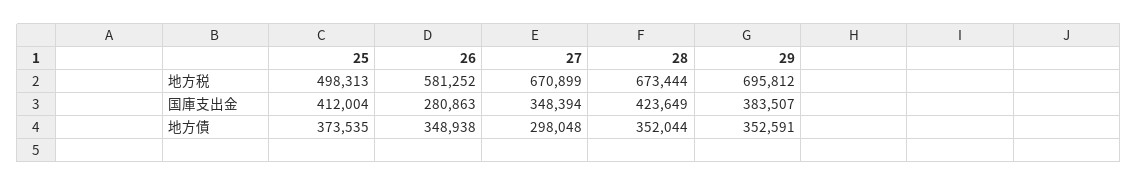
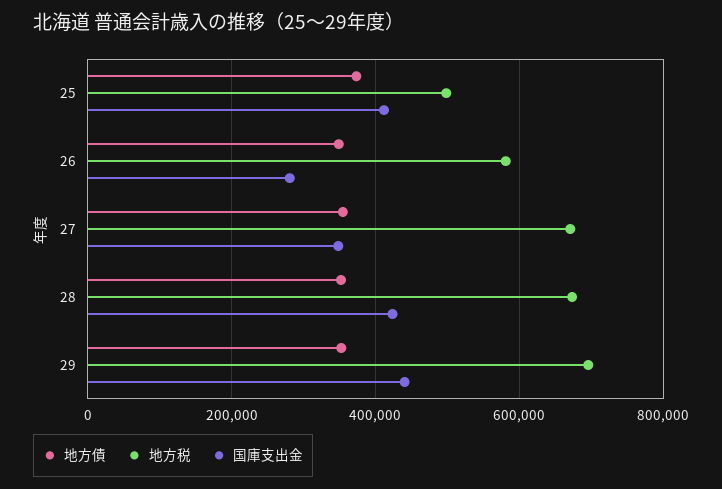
国庫支出金, 29: 383507 -> 440000
地方債, 27: 298048 -> 360000

